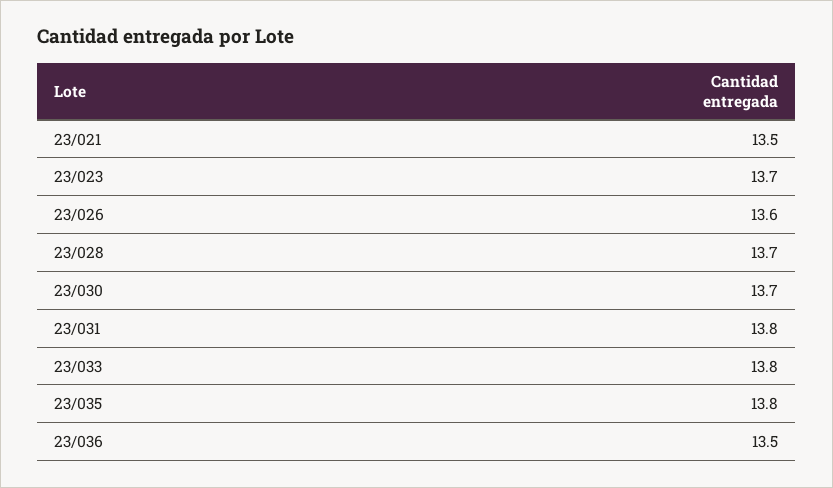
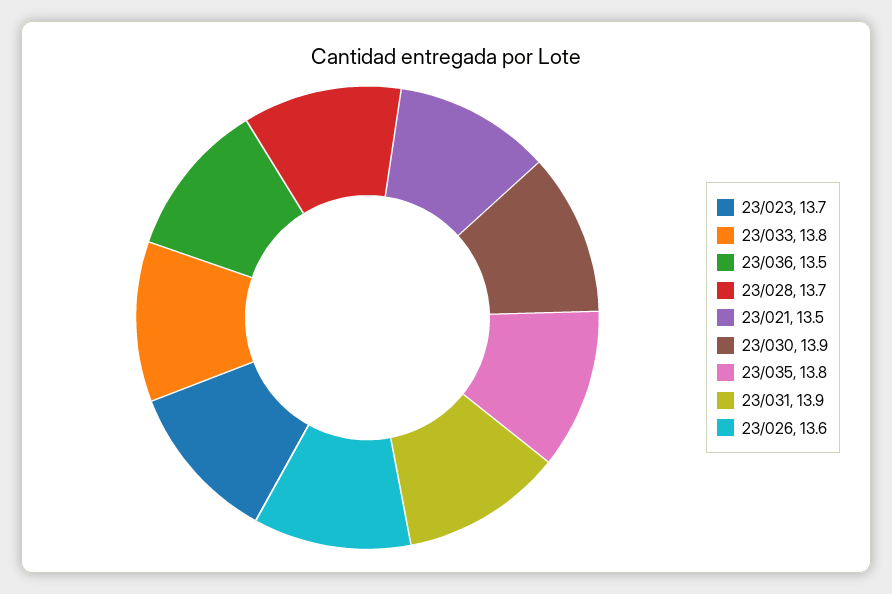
23/030: 13.7 -> 13.9
23/031: 13.8 -> 13.9

